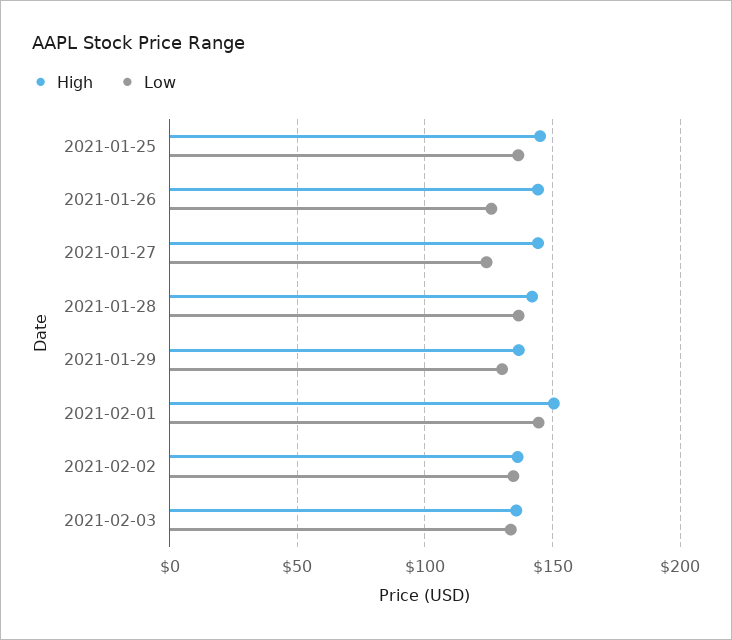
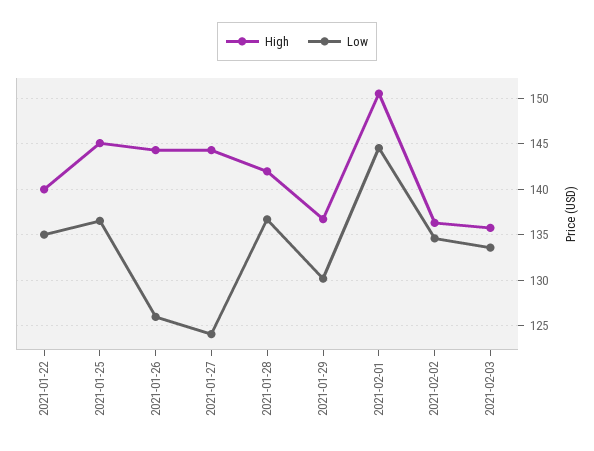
High, 2021-01-22: none -> 140
Low, 2021-01-22: none -> 135

